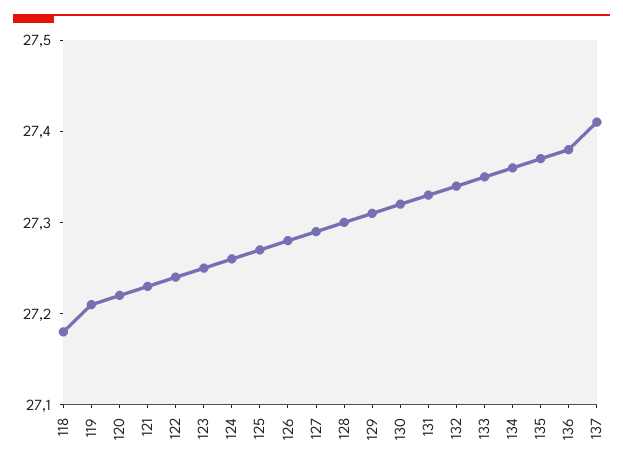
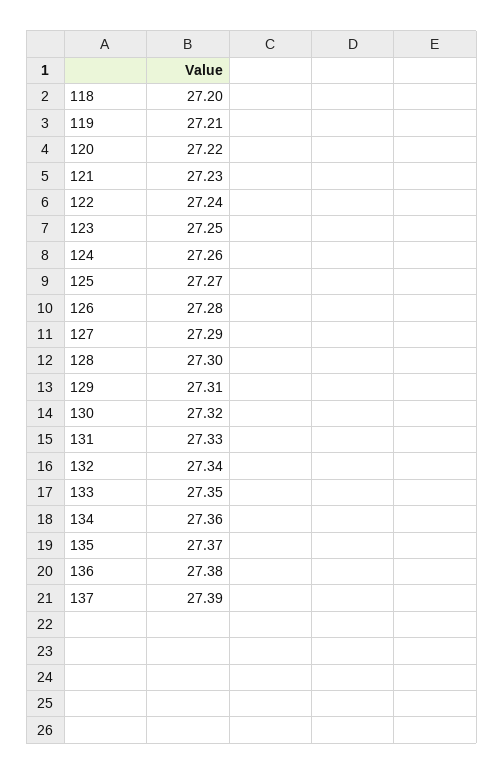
118: 27.18 -> 27.2
137: 27.41 -> 27.39

